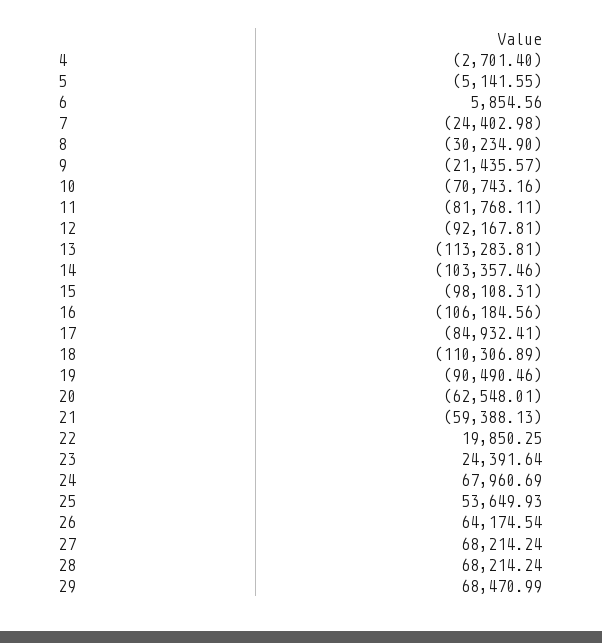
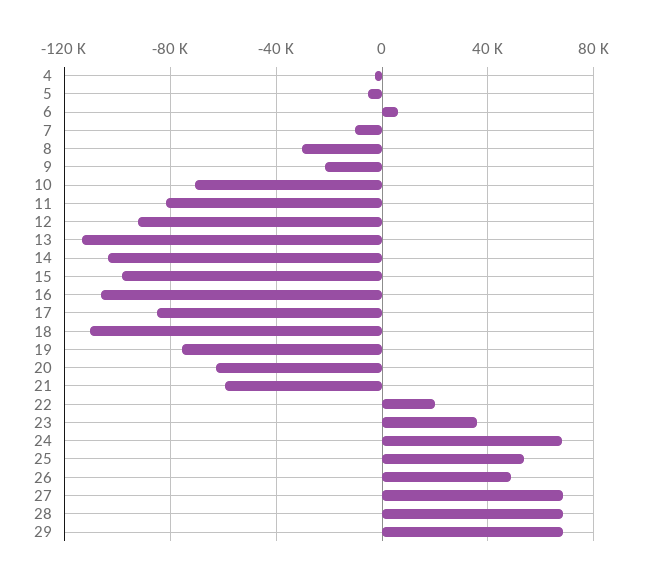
7: -24402.98 -> -10000
19: -90490.46 -> -75000
23: 24391.64 -> 35000
26: 64174.54 -> 50000

